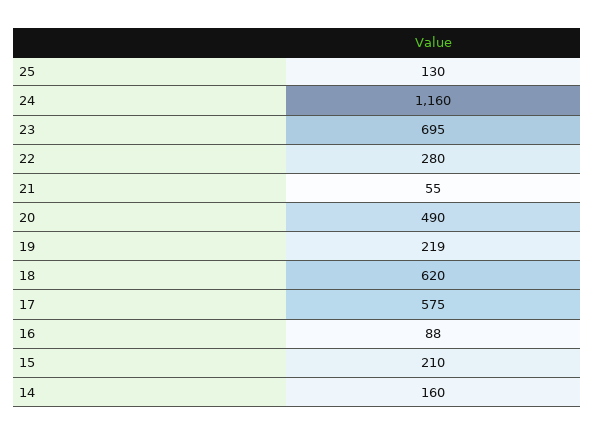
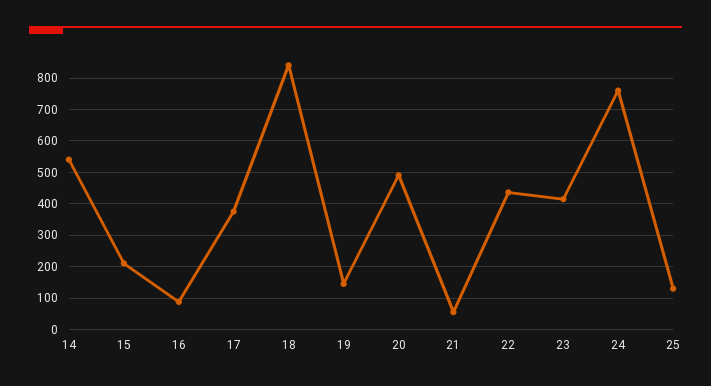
24: 1160 -> 760
23: 695 -> 420
22: 280 -> 440
19: 219 -> 140
18: 620 -> 840
17: 575 -> 380
14: 160 -> 540

